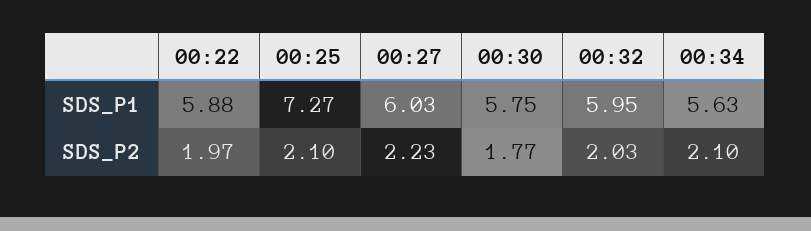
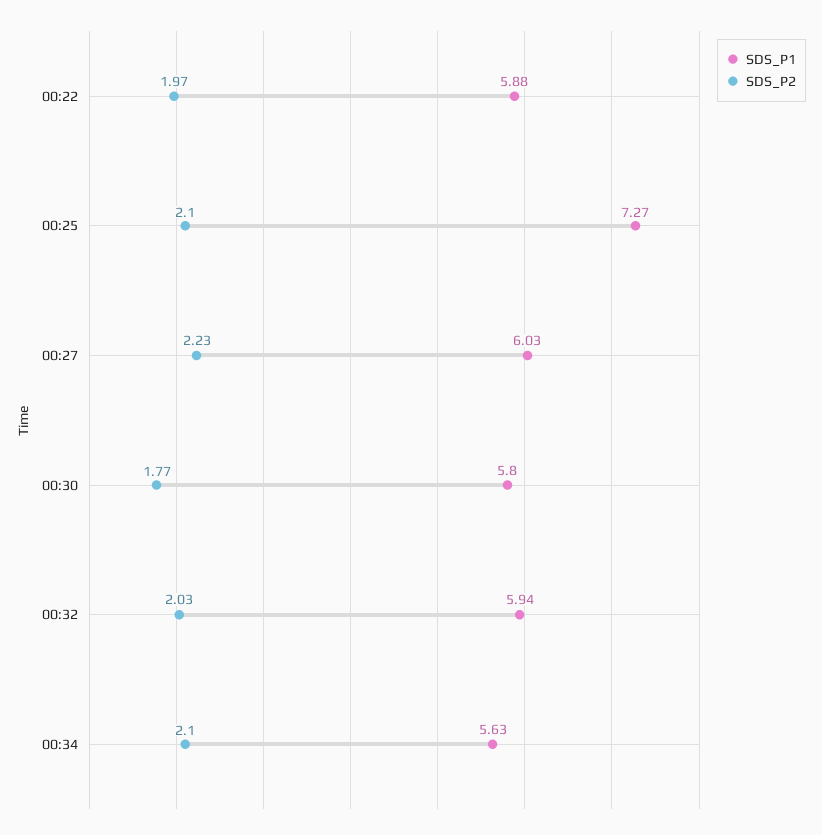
SDS_P1, 00:30: 5.75 -> 5.8
SDS_P1, 00:32: 5.95 -> 5.94

